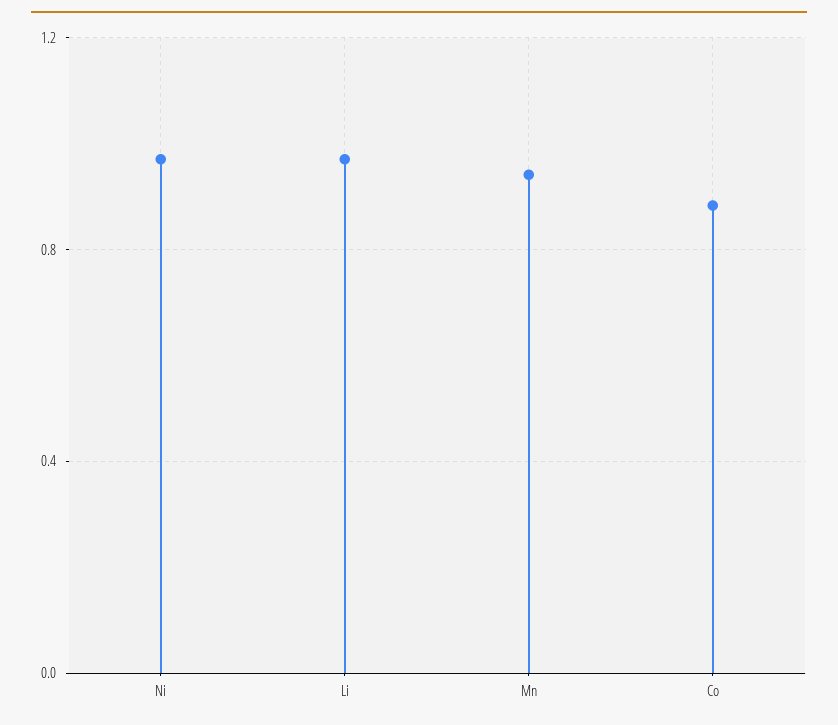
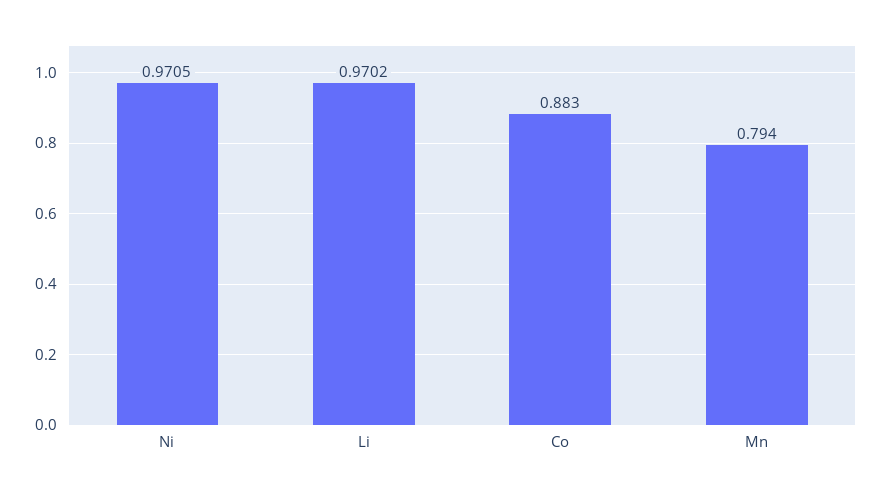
Mn: 0.95 -> 0.794

